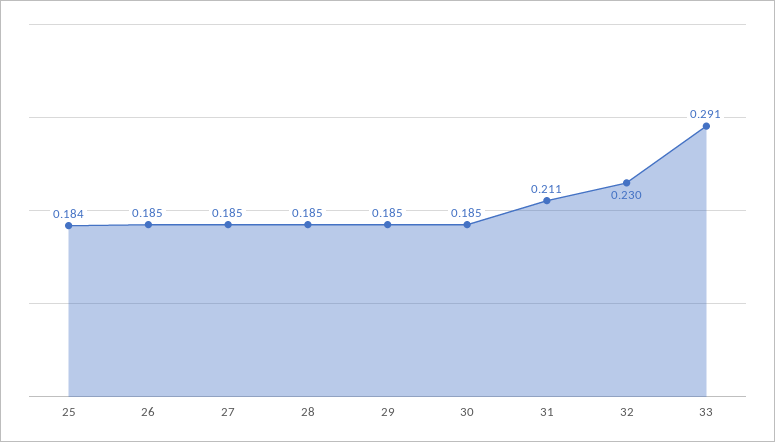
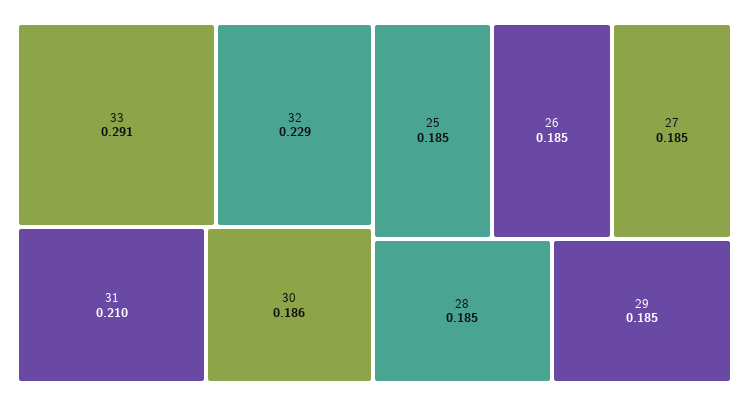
25: 0.184 -> 0.185
30: 0.185 -> 0.186
31: 0.211 -> 0.21
32: 0.23 -> 0.229

